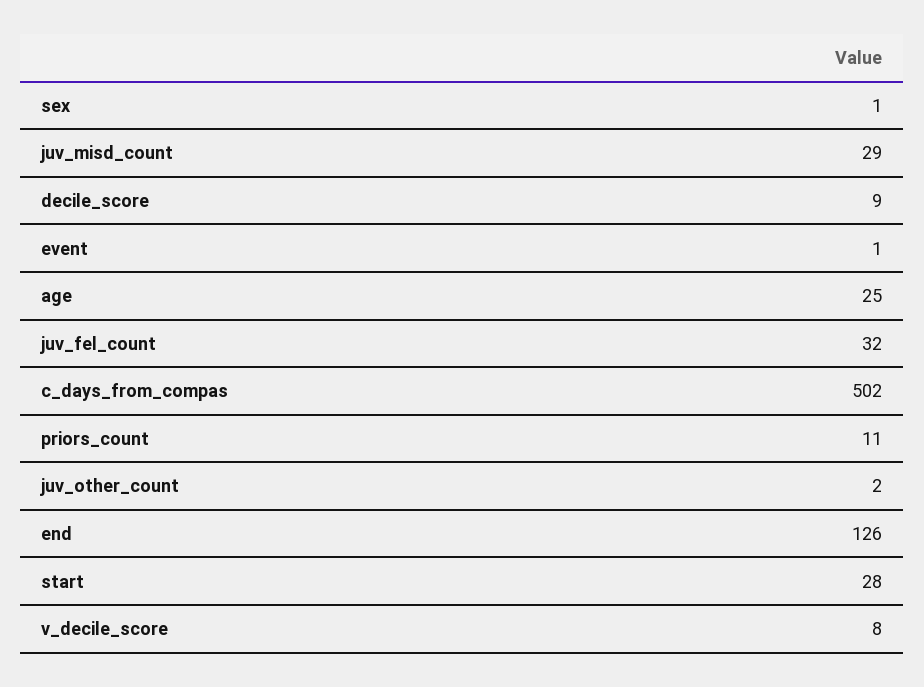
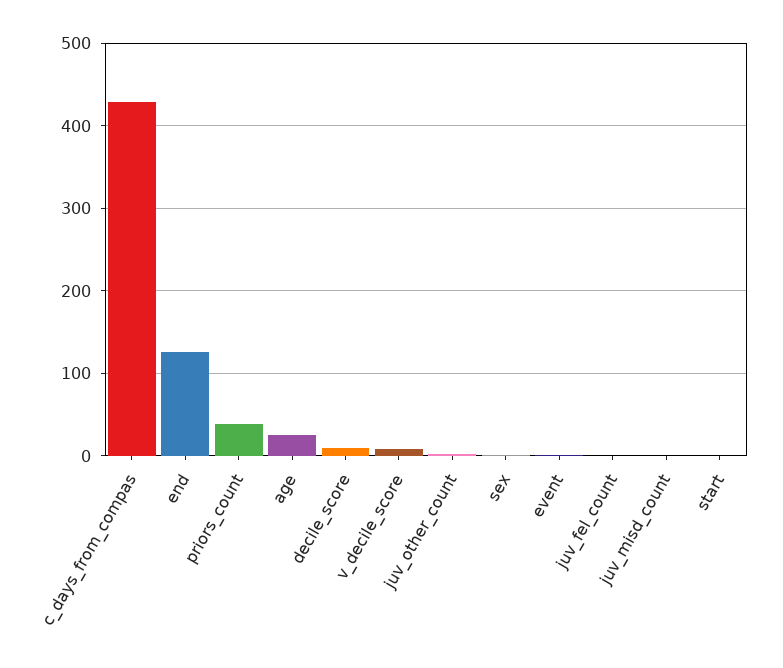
juv_misd_count: 29 -> 0
juv_fel_count: 32 -> 0
c_days_from_compas: 502 -> 430
priors_count: 11 -> 40
start: 28 -> 0

